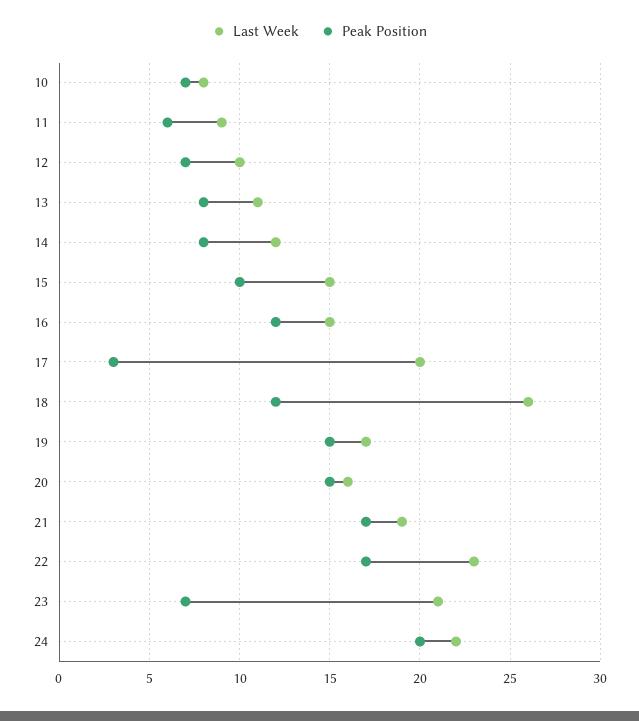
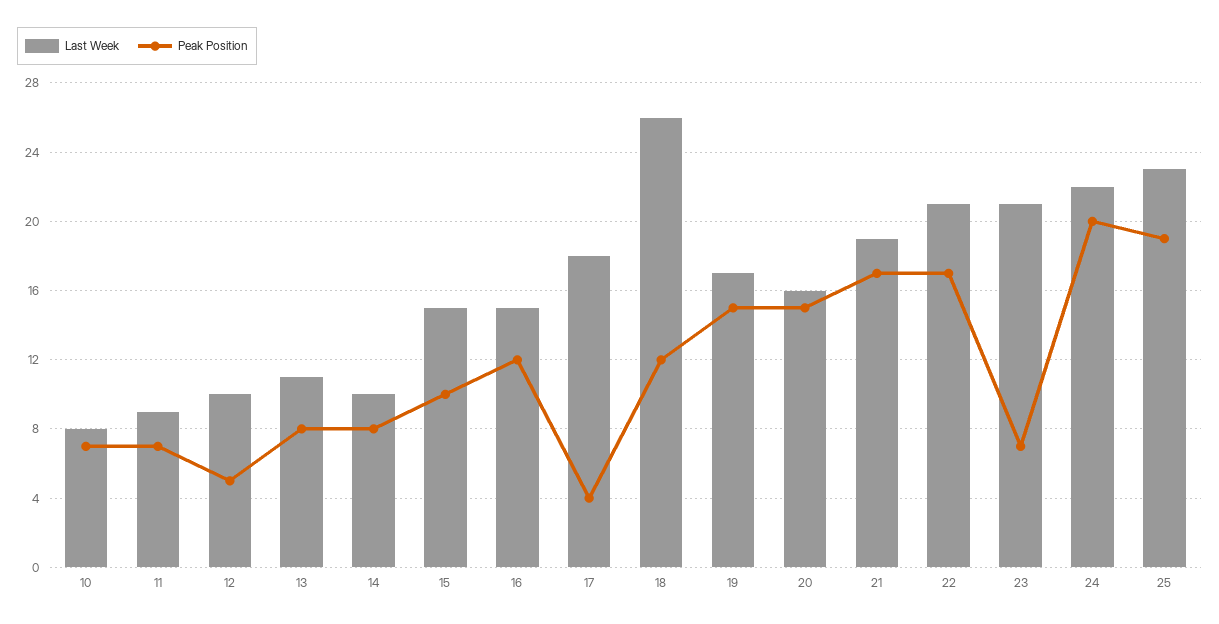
Peak Position, 11: 6 -> 7
Peak Position, 12: 7 -> 5
Last Week, 14: 12 -> 10
Last Week, 17: 20 -> 18
Peak Position, 17: 3 -> 4
Last Week, 22: 23 -> 21
Last Week, 25: none -> 23
Peak Position, 25: none -> 19

